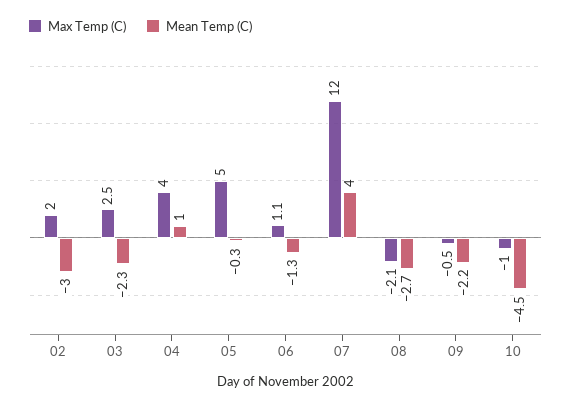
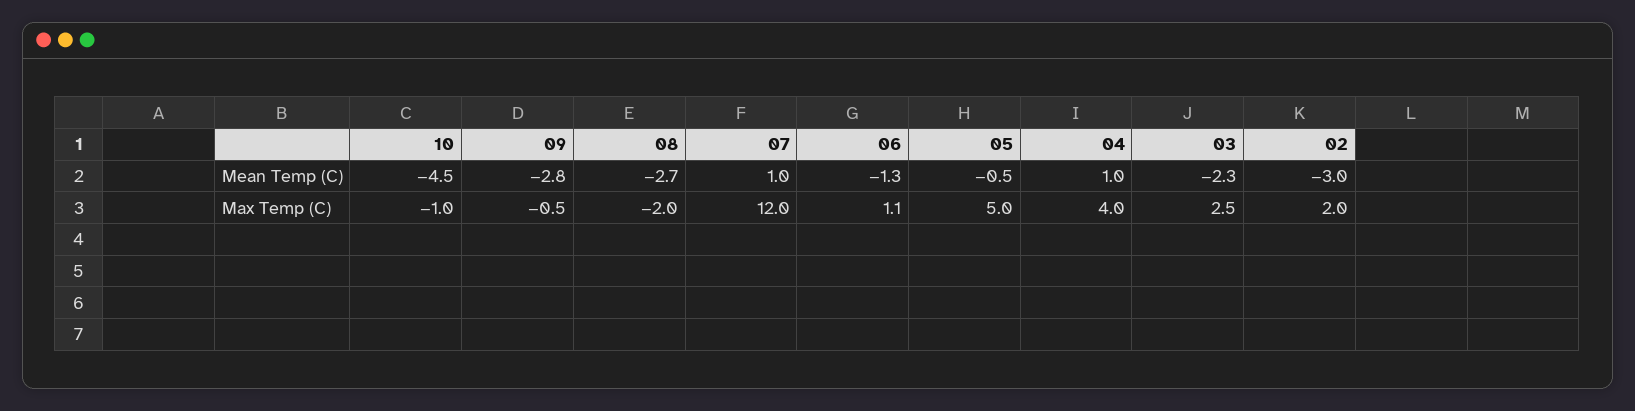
Mean Temp (C), 05: -0.3 -> -0.5
Mean Temp (C), 07: 4 -> 1
Max Temp (C), 08: -2.1 -> -2
Mean Temp (C), 09: -2.2 -> -2.8

